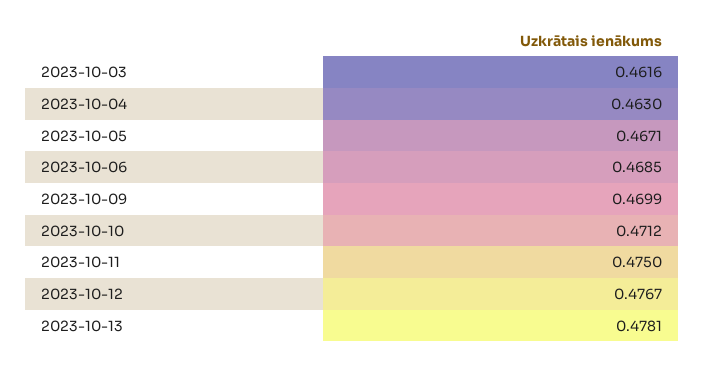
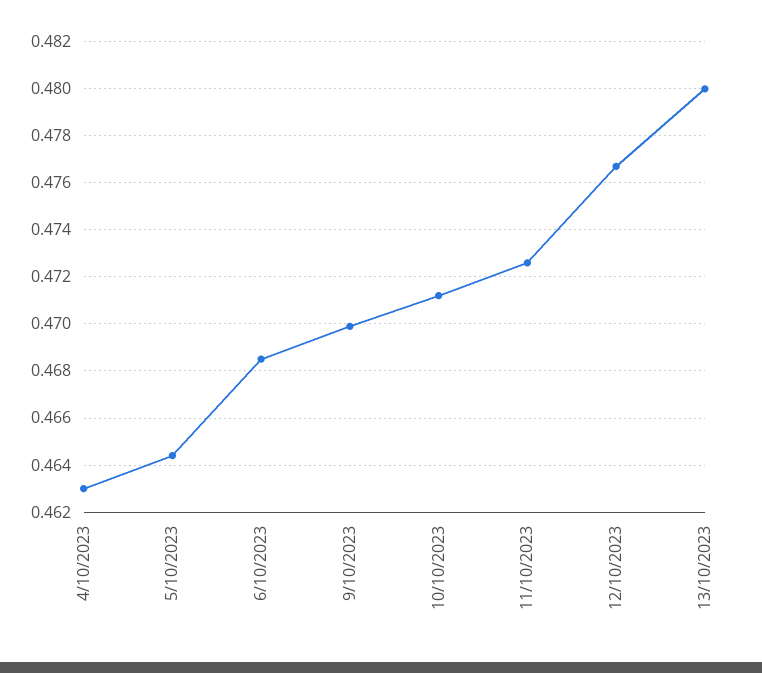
2023-10-03: 0.4616 -> none
2023-10-05: 0.4671 -> 0.4645
2023-10-11: 0.475 -> 0.4725
2023-10-13: 0.4781 -> 0.48

